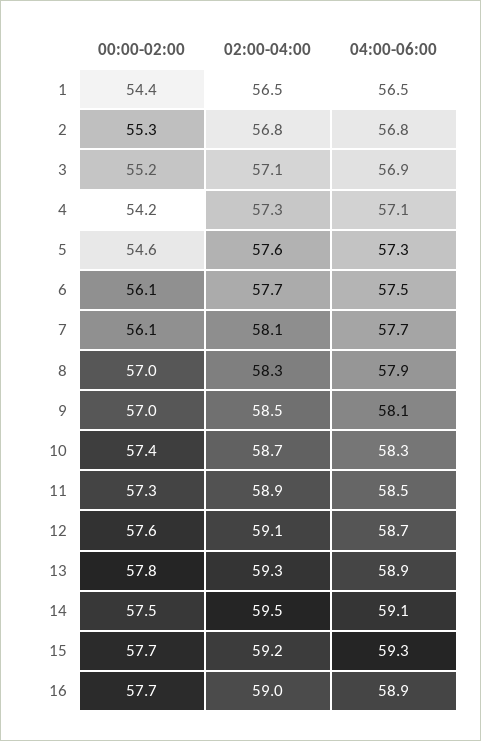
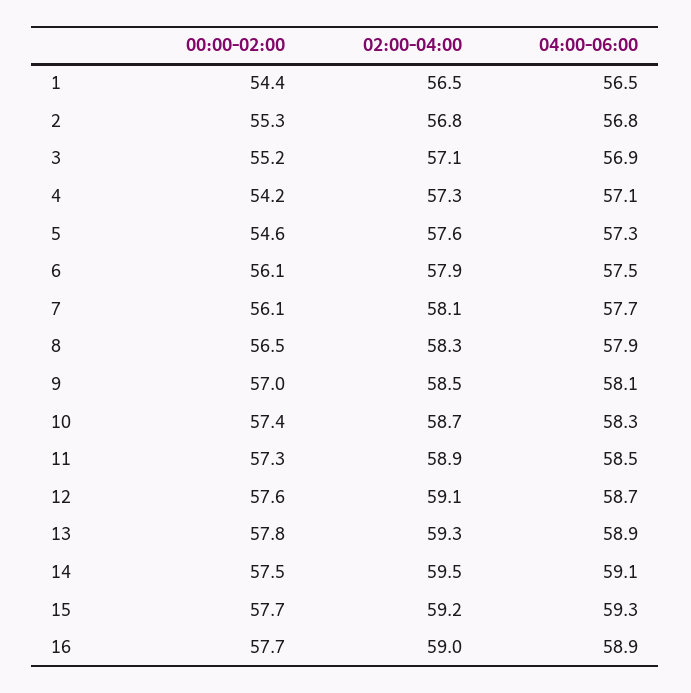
02:00-04:00, 6: 57.7 -> 57.9
00:00-02:00, 8: 57 -> 56.5

